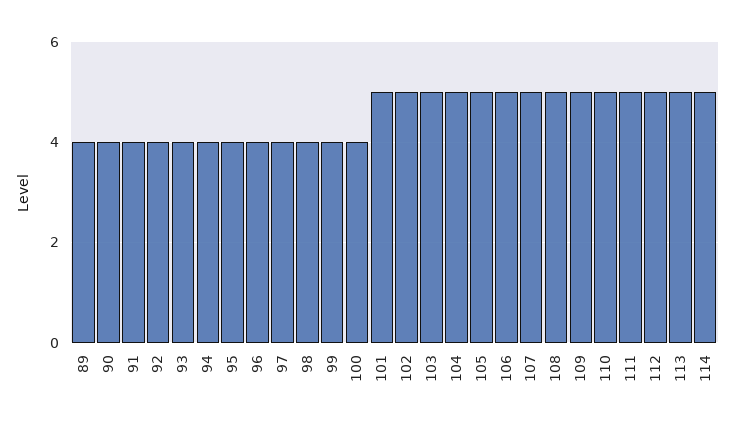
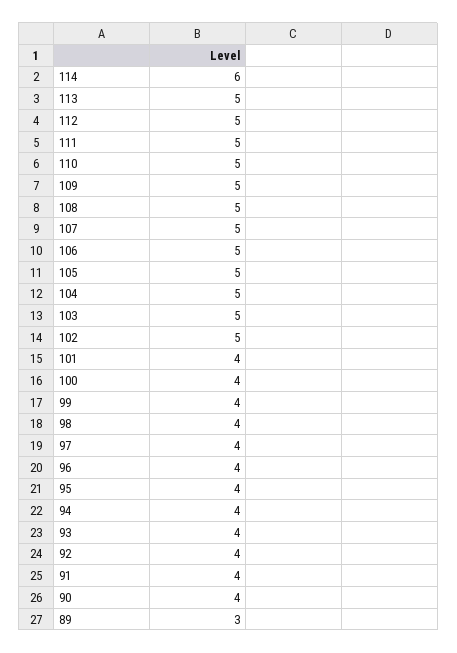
89: 4 -> 3
101: 5 -> 4
114: 5 -> 6

